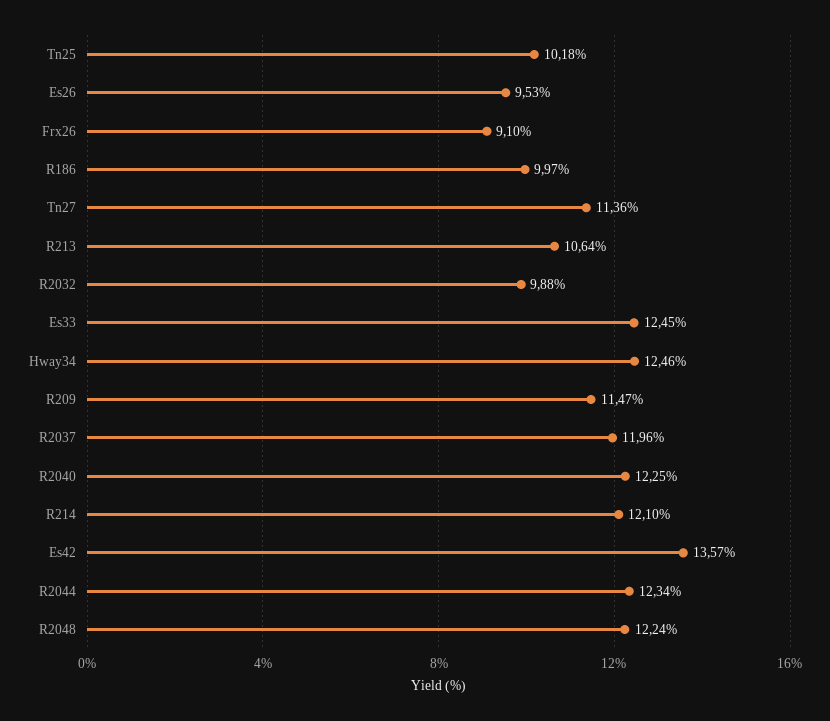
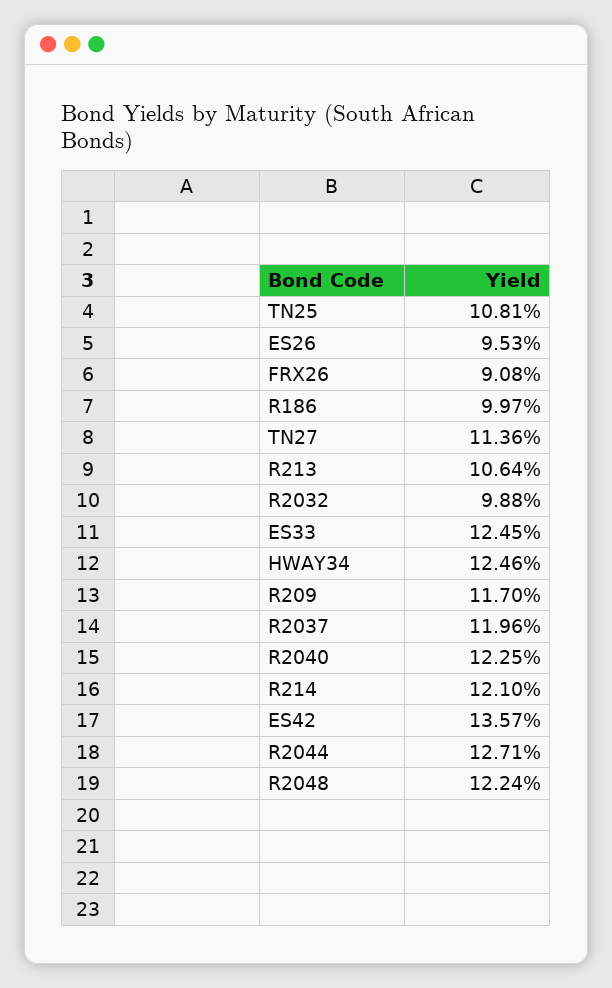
Tn25: 10.18 -> 10.81
Frx26: 9.1 -> 9.08
R209: 11.47 -> 11.7
R2044: 12.34 -> 12.71

